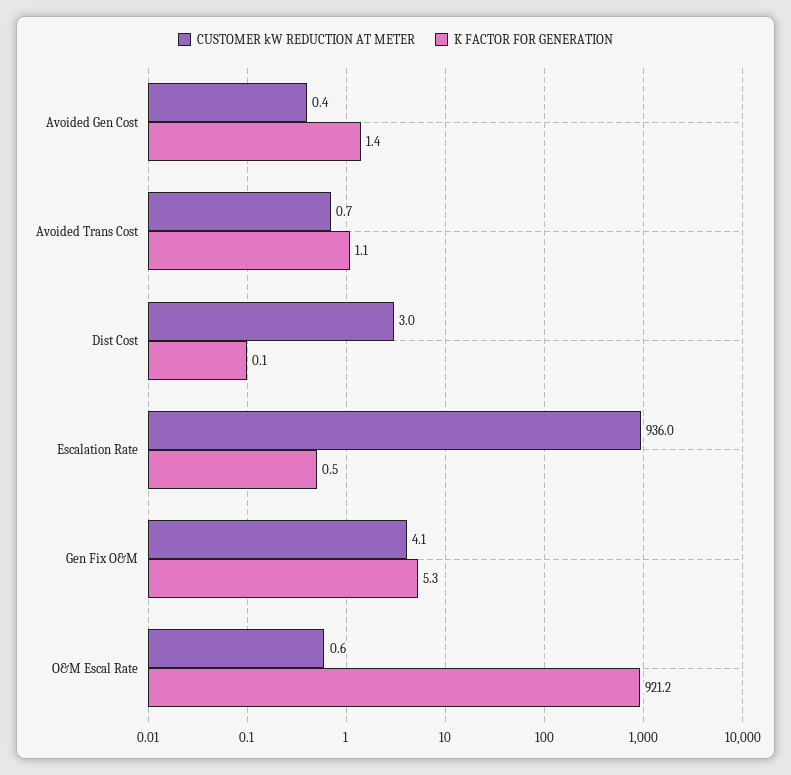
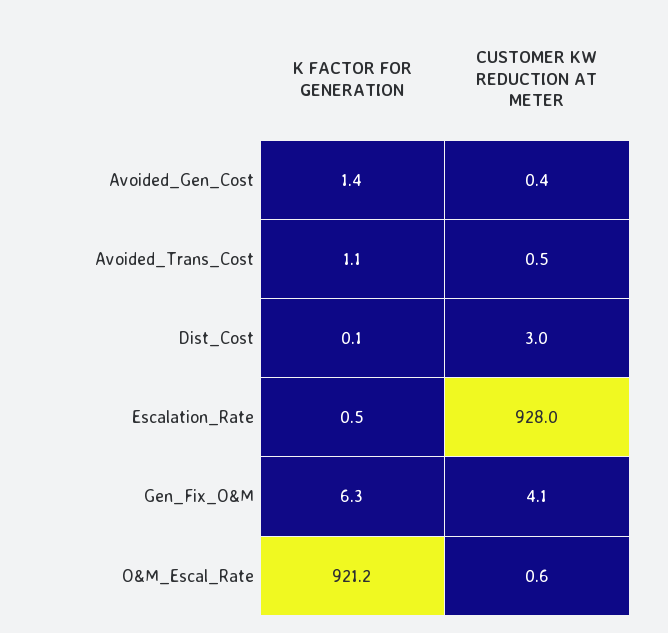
CUSTOMER kW REDUCTION AT METER, Avoided Trans Cost: 0.7 -> 0.5
CUSTOMER kW REDUCTION AT METER, Escalation Rate: 936 -> 928
K FACTOR FOR GENERATION, Gen Fix O&M: 5.3 -> 6.3

